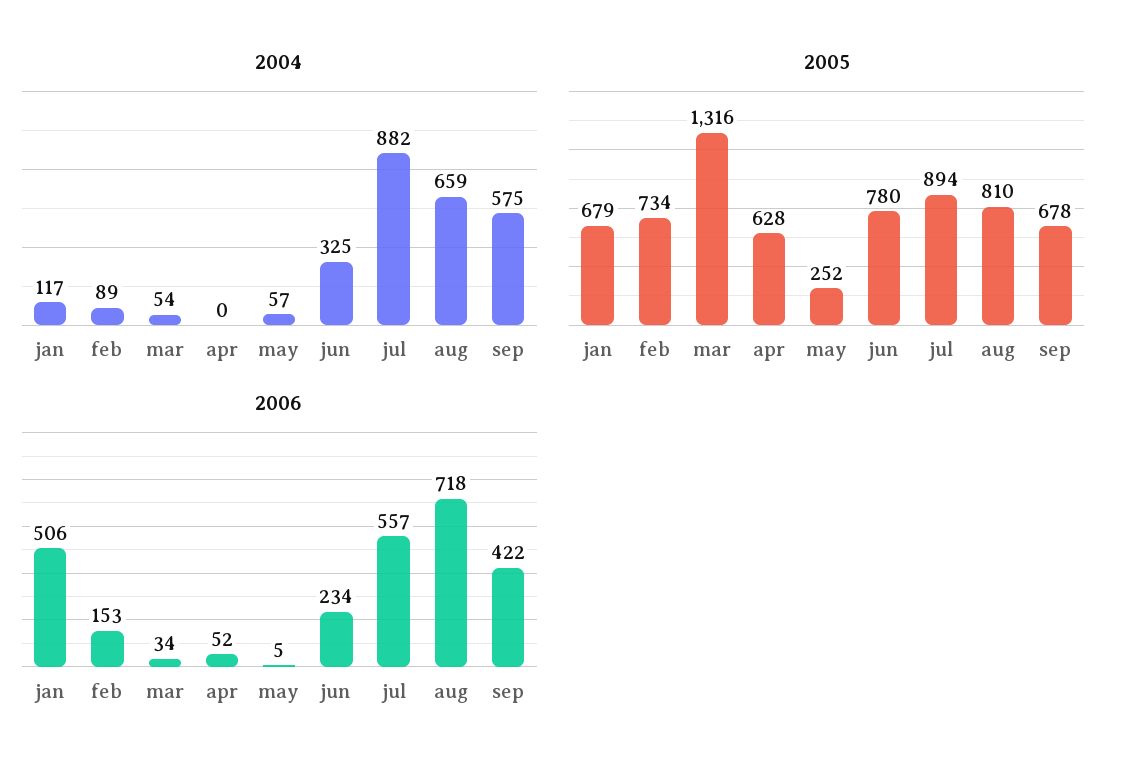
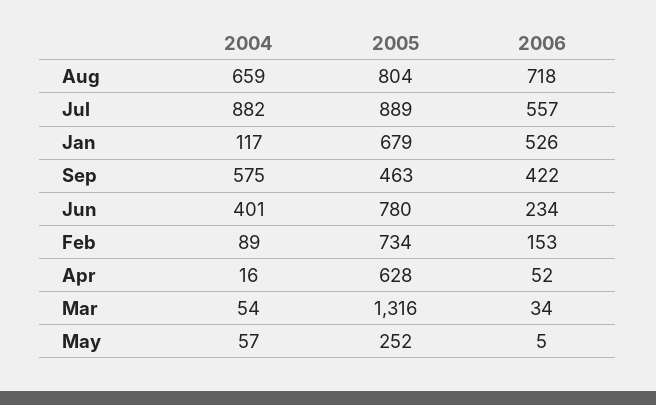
2004, apr: 0 -> 16
2004, jun: 325 -> 401
2005, jul: 894 -> 889
2005, aug: 810 -> 804
2005, sep: 678 -> 463
2006, jan: 506 -> 526

